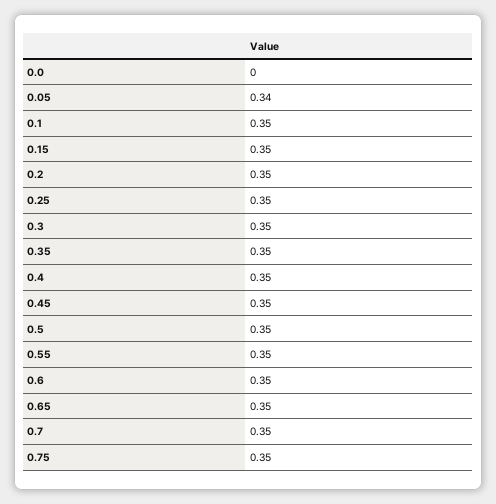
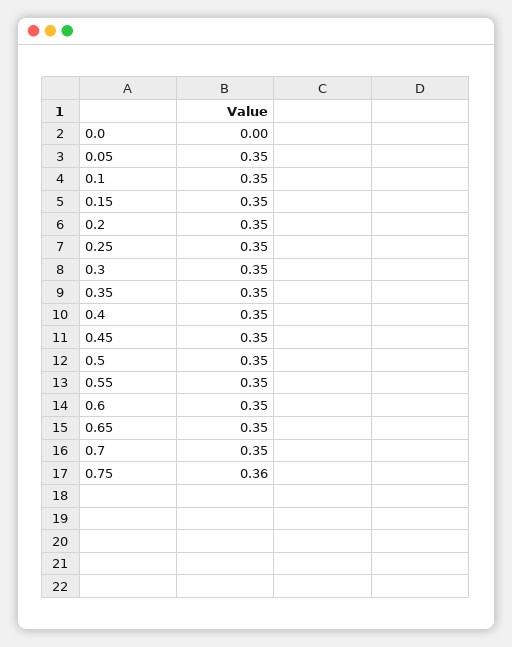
0.05: 0.34 -> 0.35
0.75: 0.35 -> 0.36

